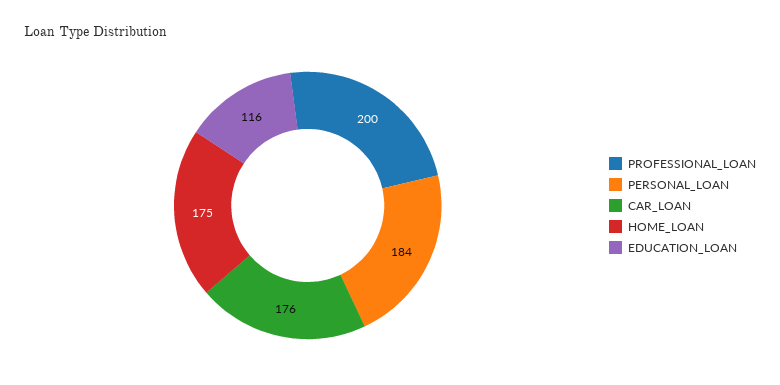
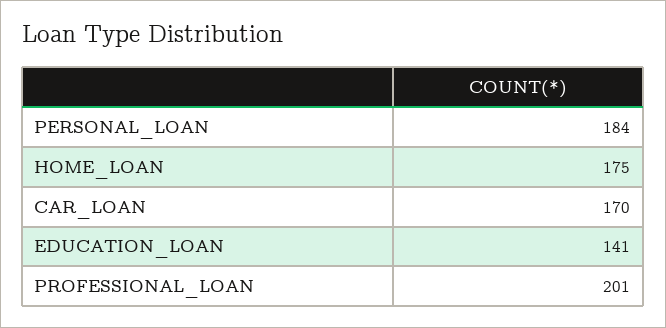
PROFESSIONAL_LOAN: 200 -> 201
CAR_LOAN: 176 -> 170
EDUCATION_LOAN: 116 -> 141

